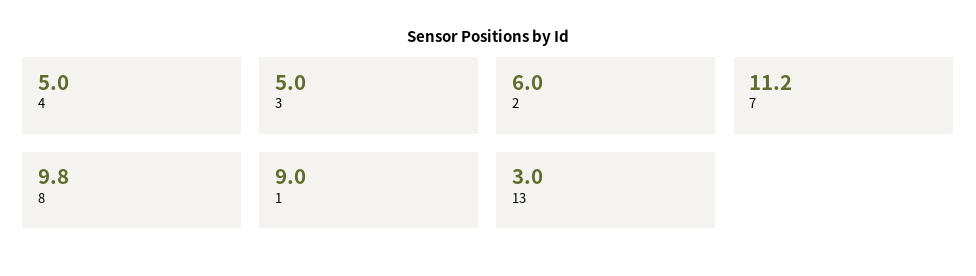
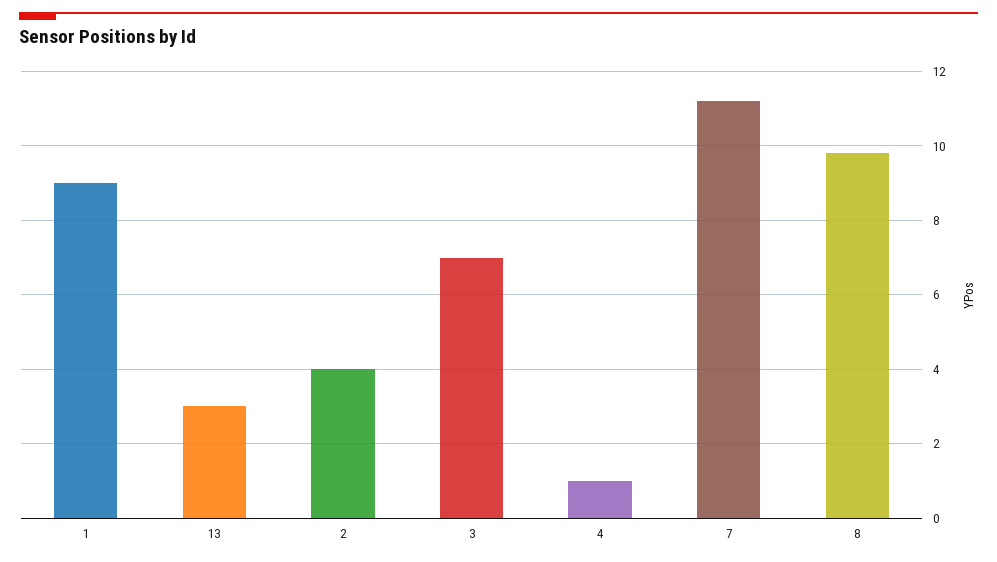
4: 5 -> 1
3: 5 -> 7
2: 6 -> 4

